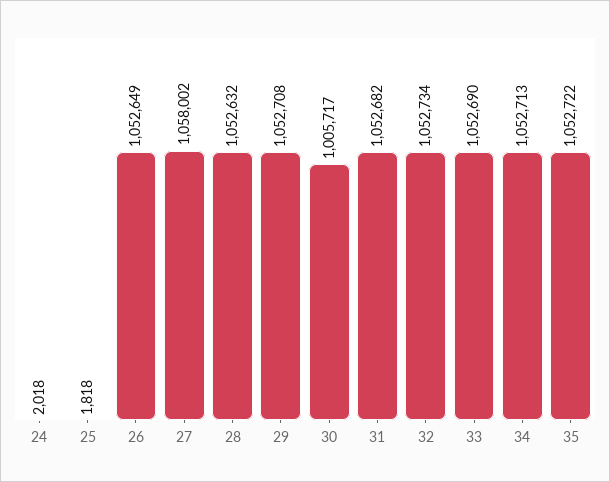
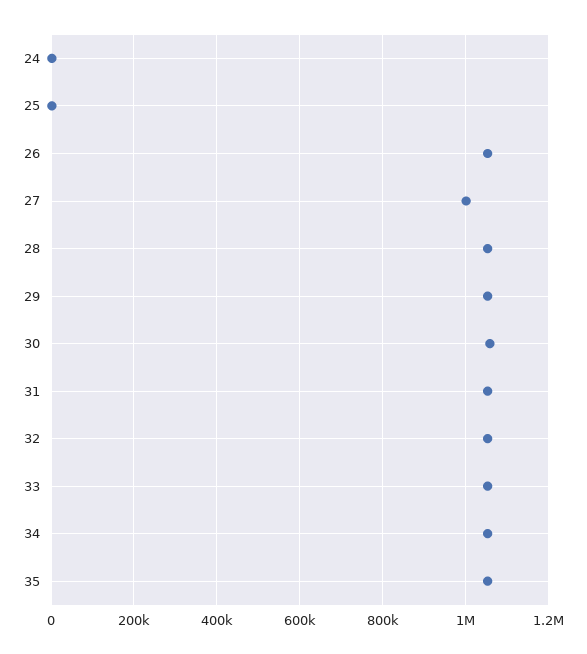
27: 1058002 -> 1000000
30: 1005717 -> 1060000

